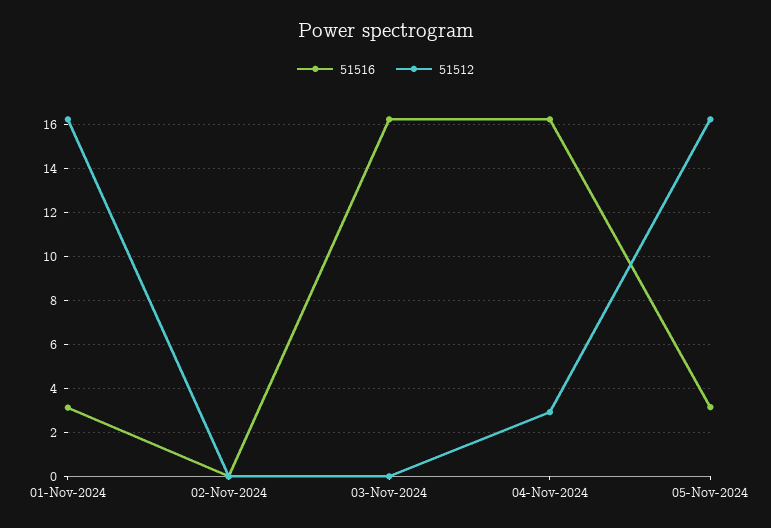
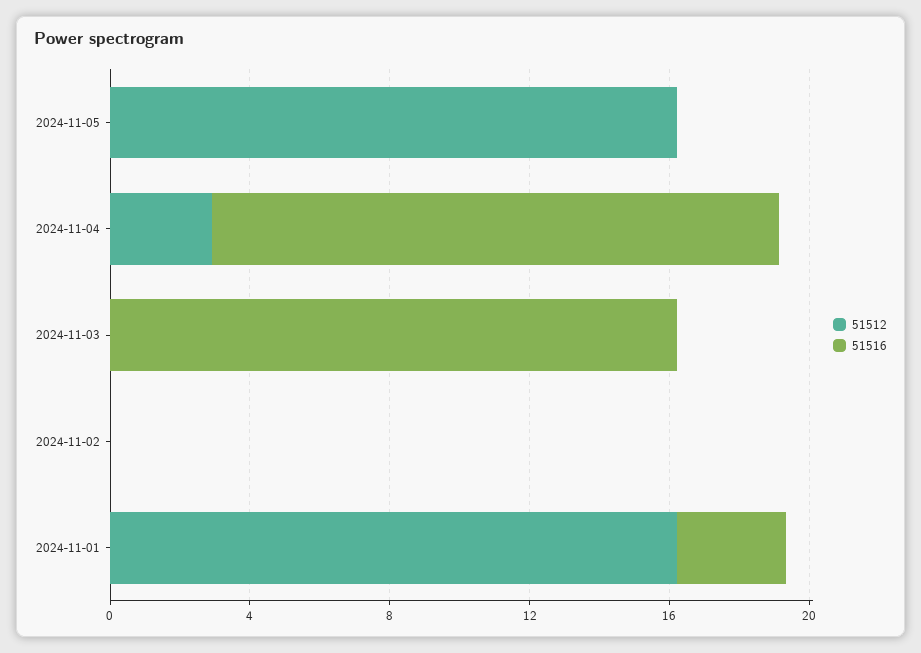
51516, 05-Nov-2024: 3 -> 0

